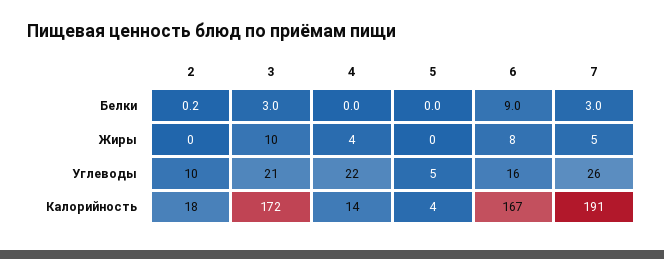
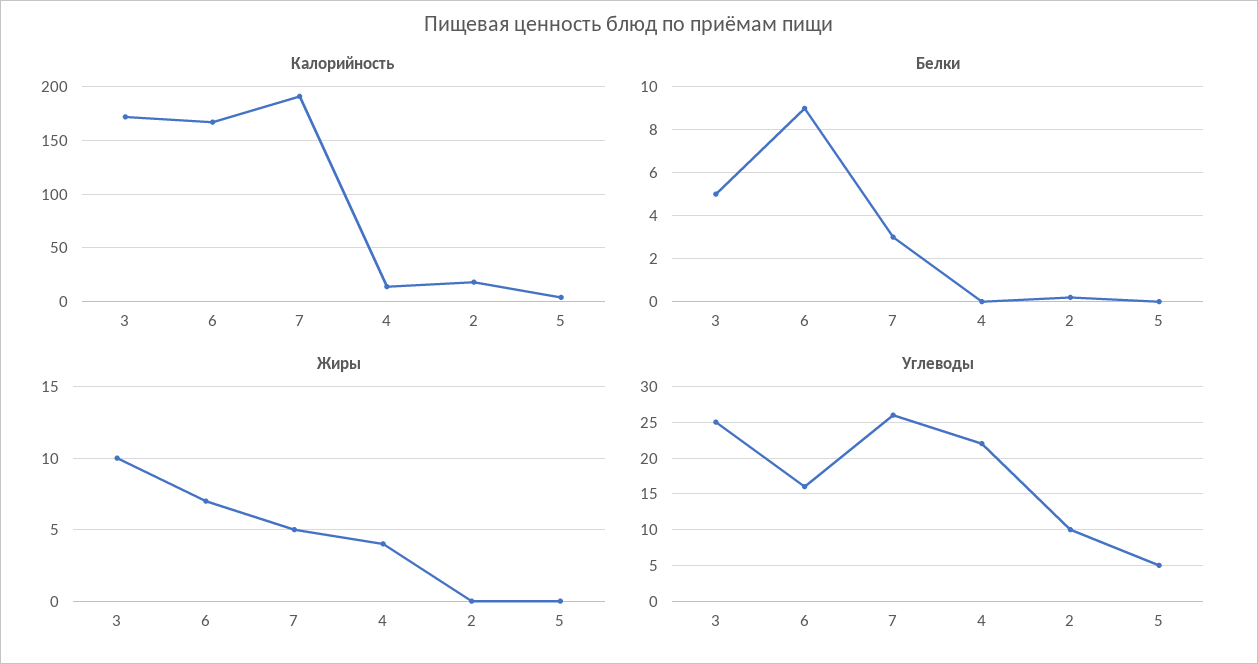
Белки, 3: 3 -> 5
Жиры, 6: 8 -> 7
Углеводы, 3: 21 -> 25

